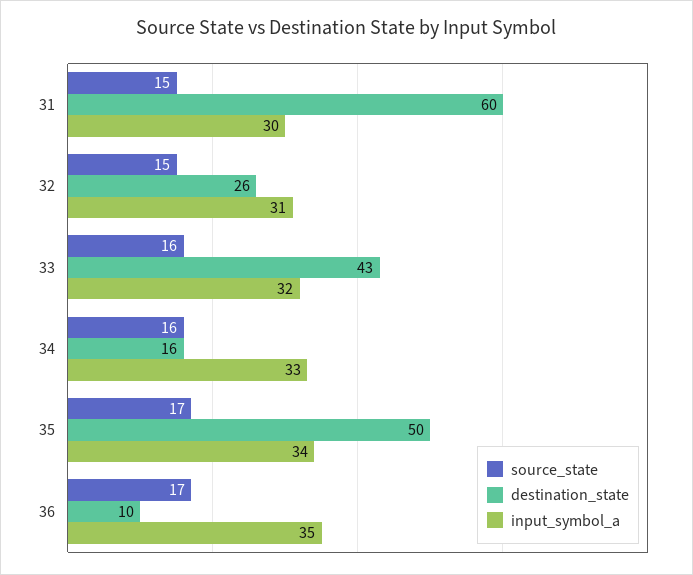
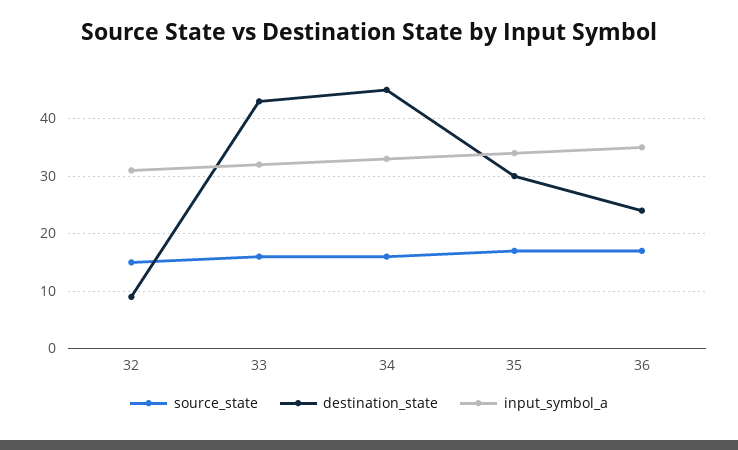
source_state, 31: 15 -> none
destination_state, 31: 60 -> none
input_symbol_a, 31: 30 -> none
destination_state, 32: 26 -> 10
destination_state, 34: 16 -> 45
destination_state, 35: 50 -> 30
destination_state, 36: 10 -> 25

